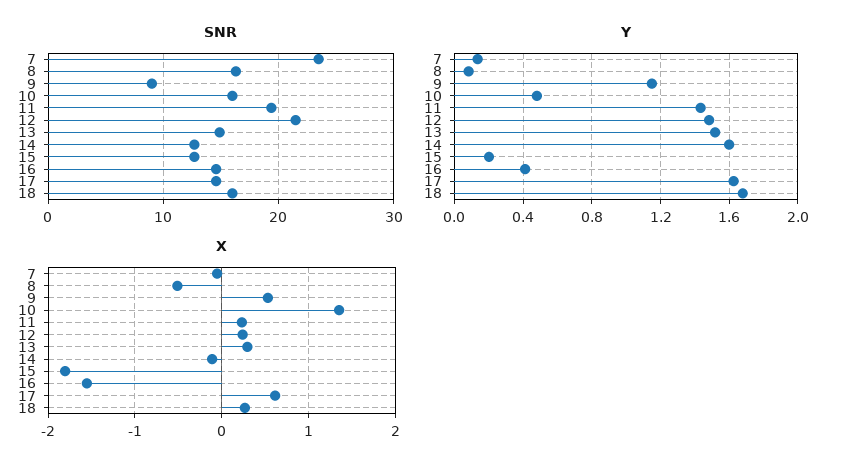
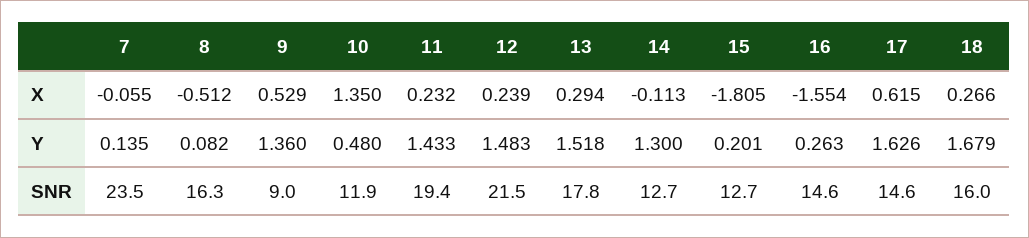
SNR, 10: 16 -> 11.9
SNR, 13: 15 -> 17.8
Y, 9: 1.15 -> 1.36
Y, 14: 1.6 -> 1.3
Y, 16: 0.4 -> 0.263

